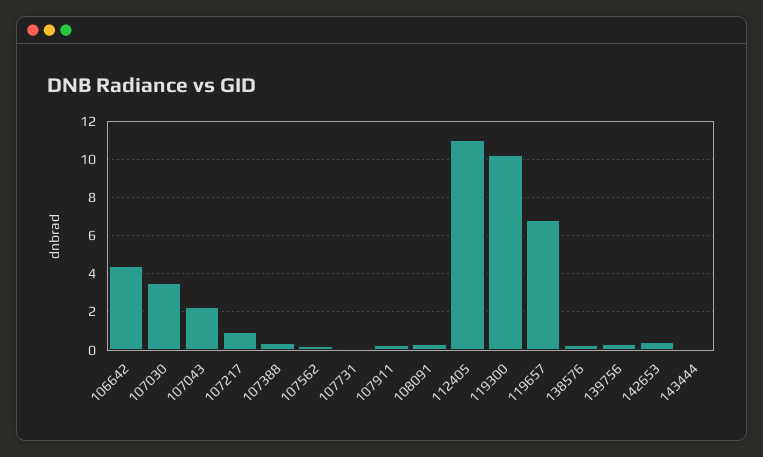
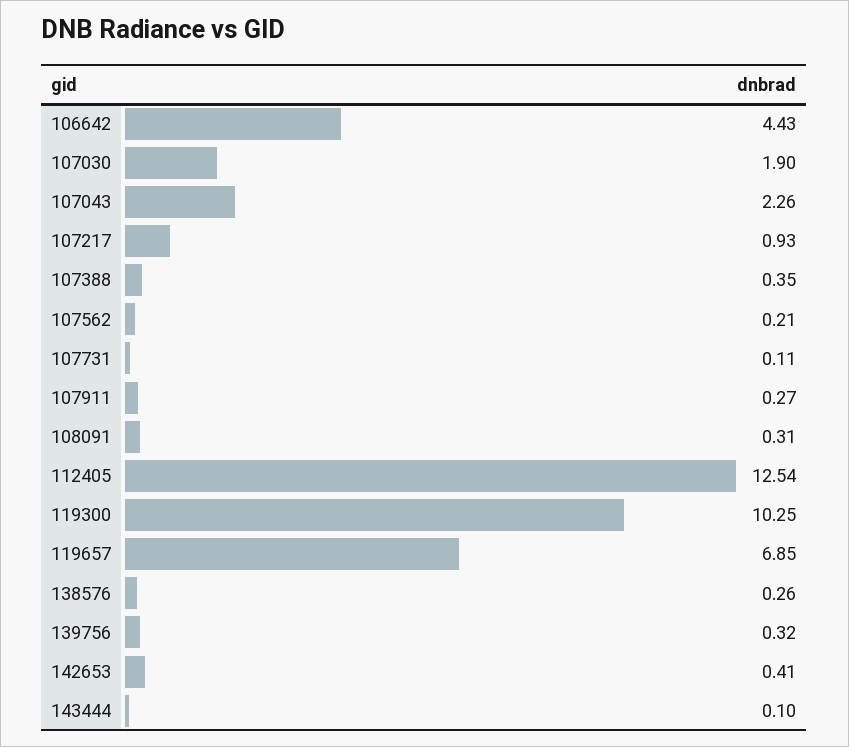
107030: 3.5 -> 1.9
112405: 11 -> 12.54

